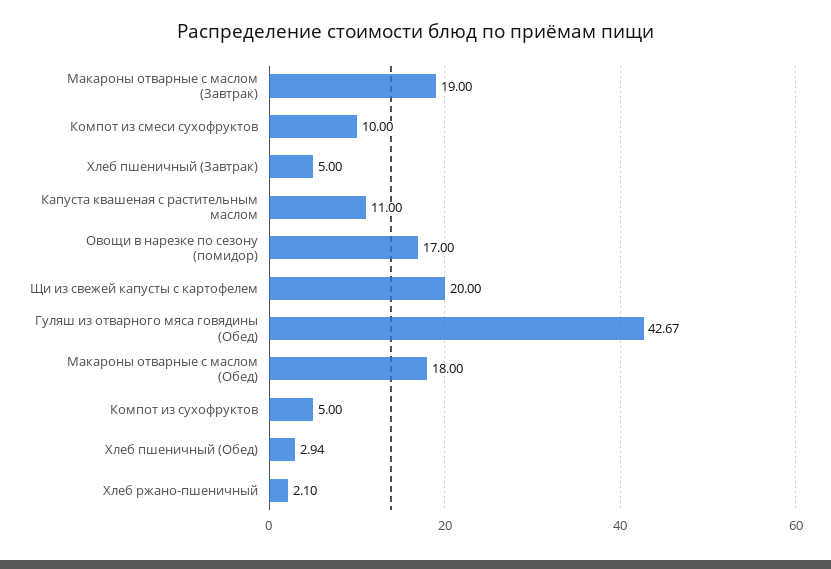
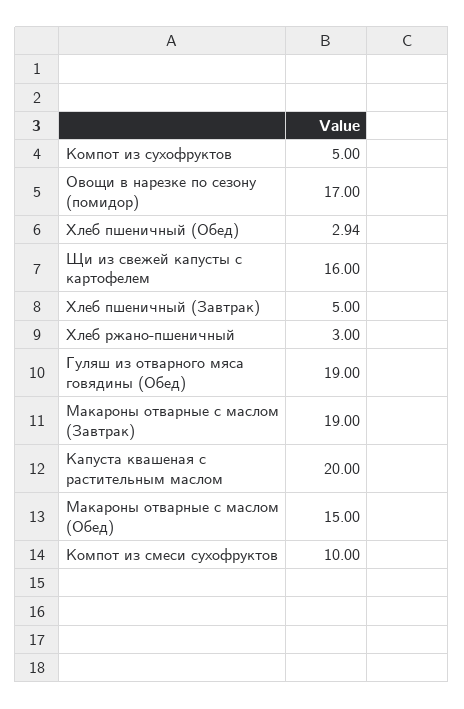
Капуста квашеная с растительным маслом: 11 -> 20
Щи из свежей капусты с картофелем: 20 -> 16
Гуляш из отварного мяса говядины (Обед): 42.67 -> 19
Макароны отварные с маслом (Обед): 18 -> 15
Хлеб ржано-пшеничный: 2.1 -> 3

